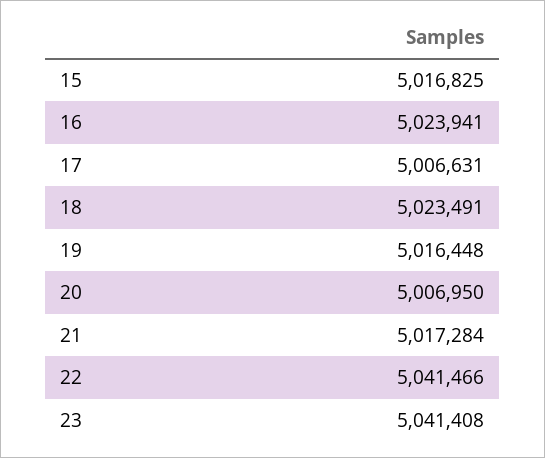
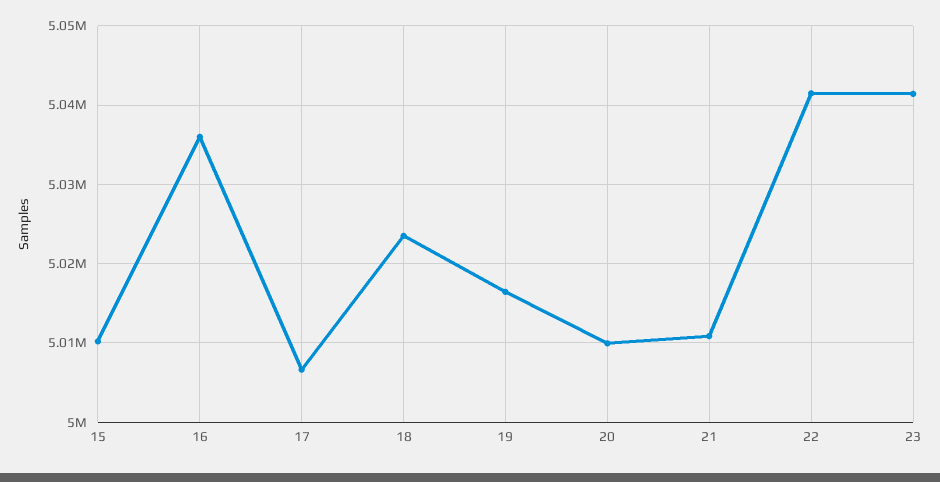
15: 5016825 -> 5010000
16: 5023941 -> 5036000
20: 5006950 -> 5010000
21: 5017284 -> 5011000

